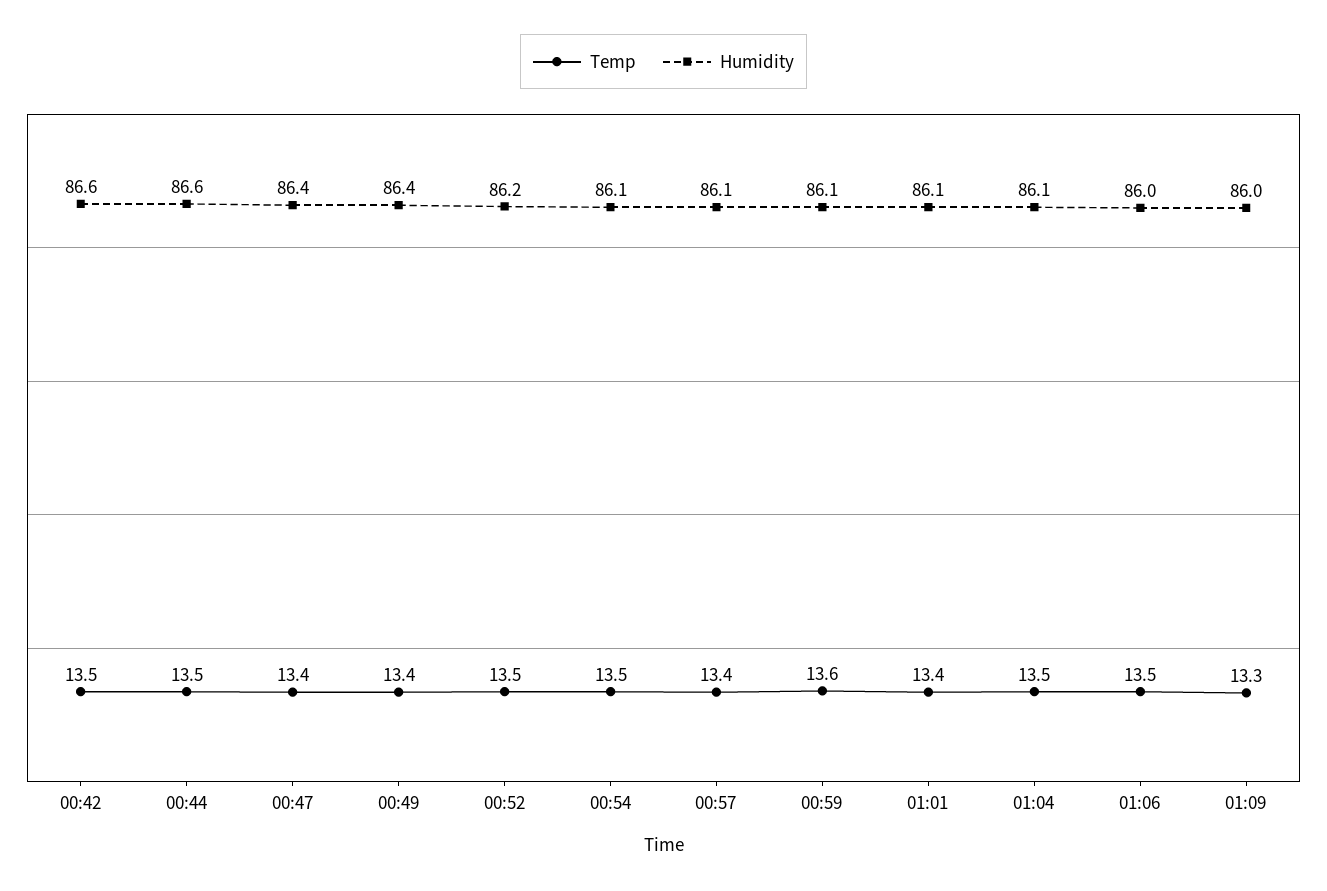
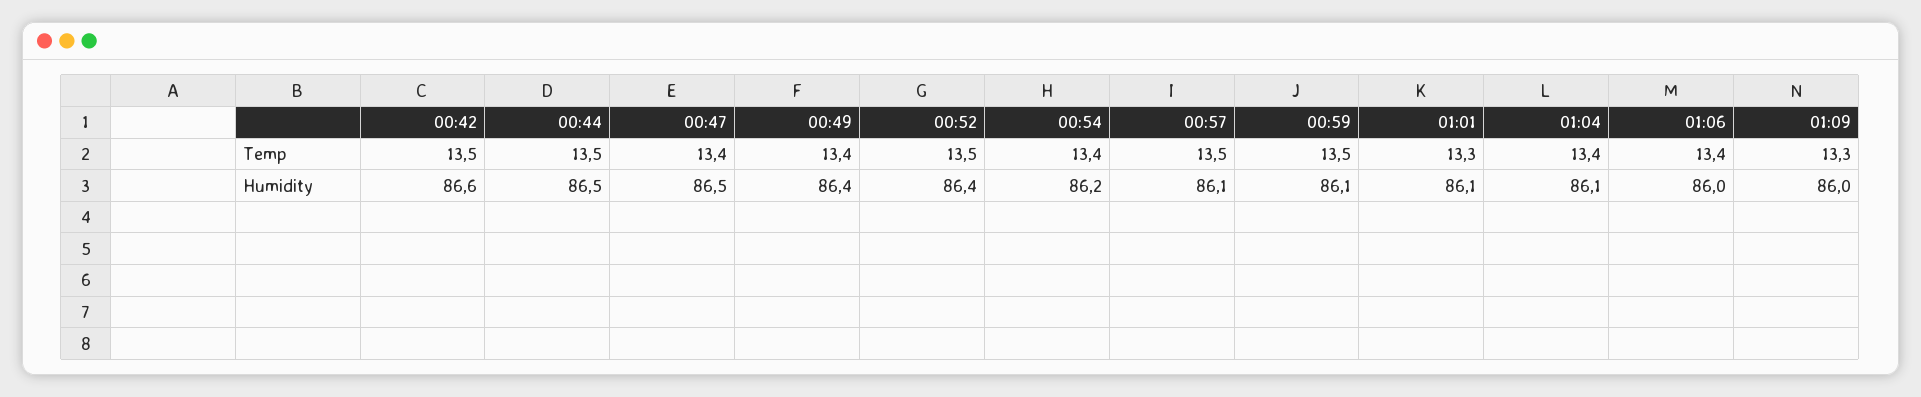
Humidity, 00:44: 86.6 -> 86.5
Humidity, 00:47: 86.4 -> 86.5
Humidity, 00:52: 86.2 -> 86.4
Temp, 00:54: 13.5 -> 13.4
Humidity, 00:54: 86.1 -> 86.2
Temp, 00:57: 13.4 -> 13.5
Temp, 00:59: 13.6 -> 13.5
Temp, 01:01: 13.4 -> 13.3
Temp, 01:04: 13.5 -> 13.4
Temp, 01:06: 13.5 -> 13.4

